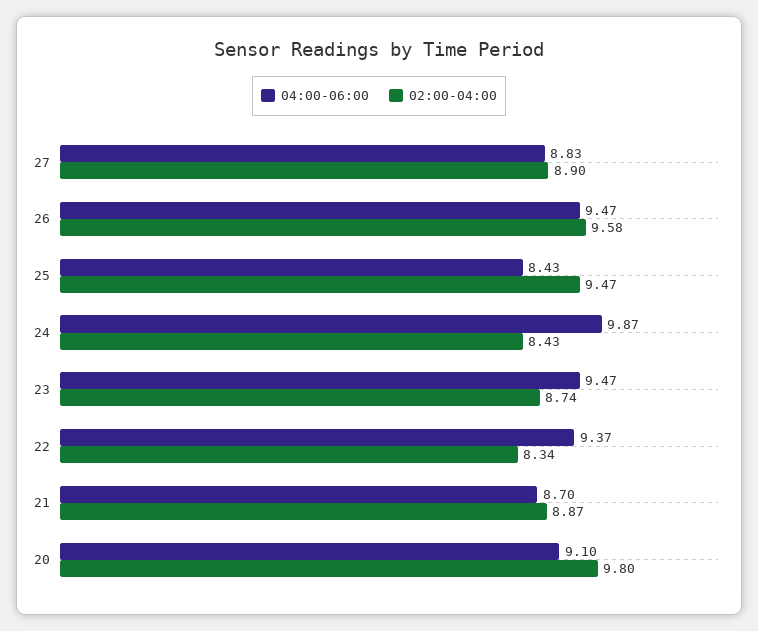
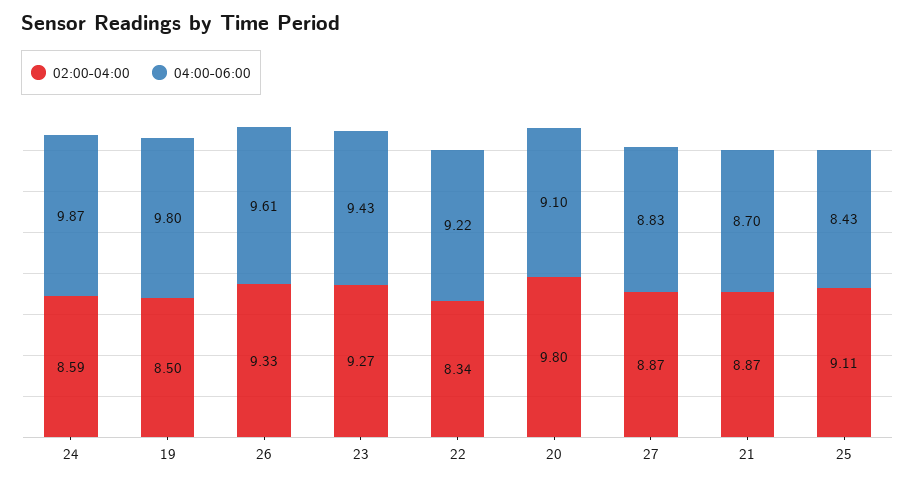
02:00-04:00, 27: 8.9 -> 8.87
04:00-06:00, 26: 9.47 -> 9.61
02:00-04:00, 26: 9.58 -> 9.33
02:00-04:00, 25: 9.47 -> 9.11
02:00-04:00, 24: 8.43 -> 8.59
04:00-06:00, 23: 9.47 -> 9.43
02:00-04:00, 23: 8.74 -> 9.27
04:00-06:00, 22: 9.37 -> 9.22
02:00-04:00, 19: none -> 8.5
04:00-06:00, 19: none -> 9.8

